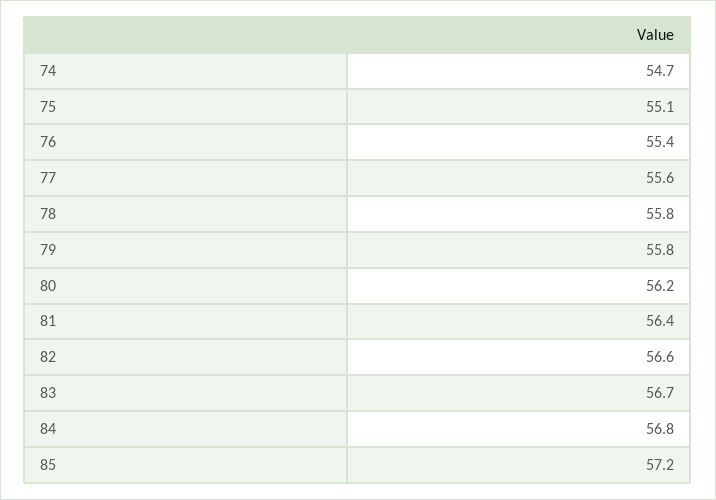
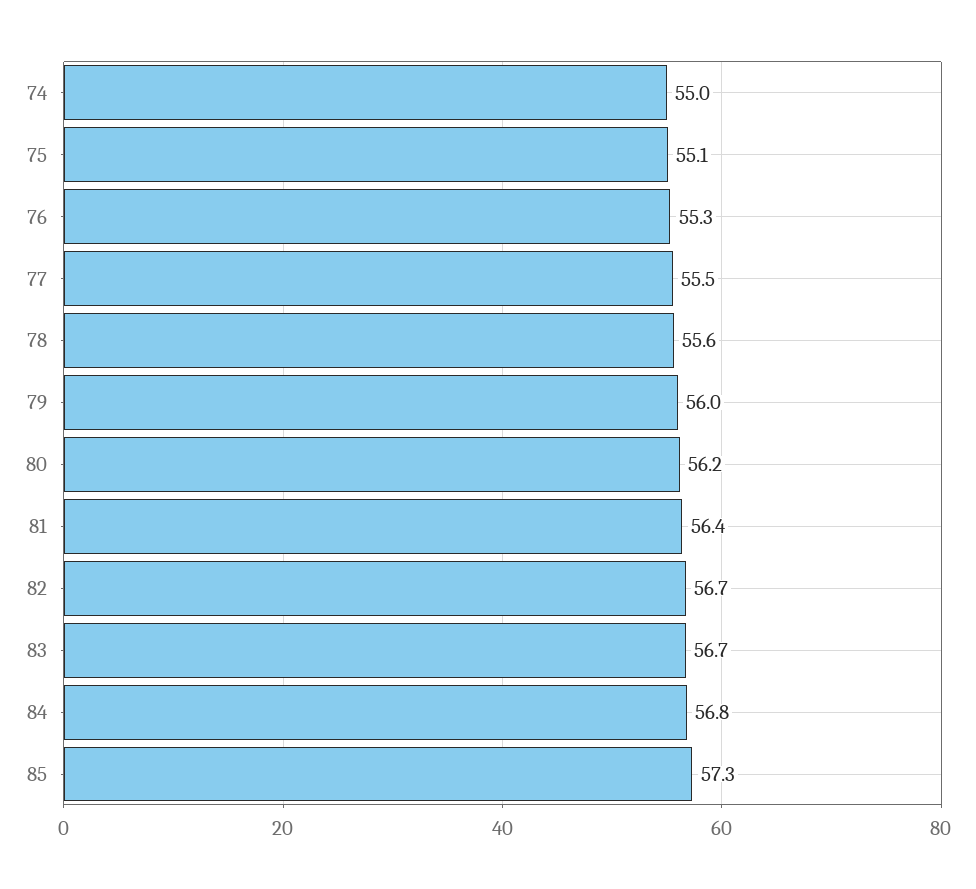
74: 54.7 -> 55
76: 55.4 -> 55.3
77: 55.6 -> 55.5
78: 55.8 -> 55.6
79: 55.8 -> 56
82: 56.6 -> 56.7
85: 57.2 -> 57.3

